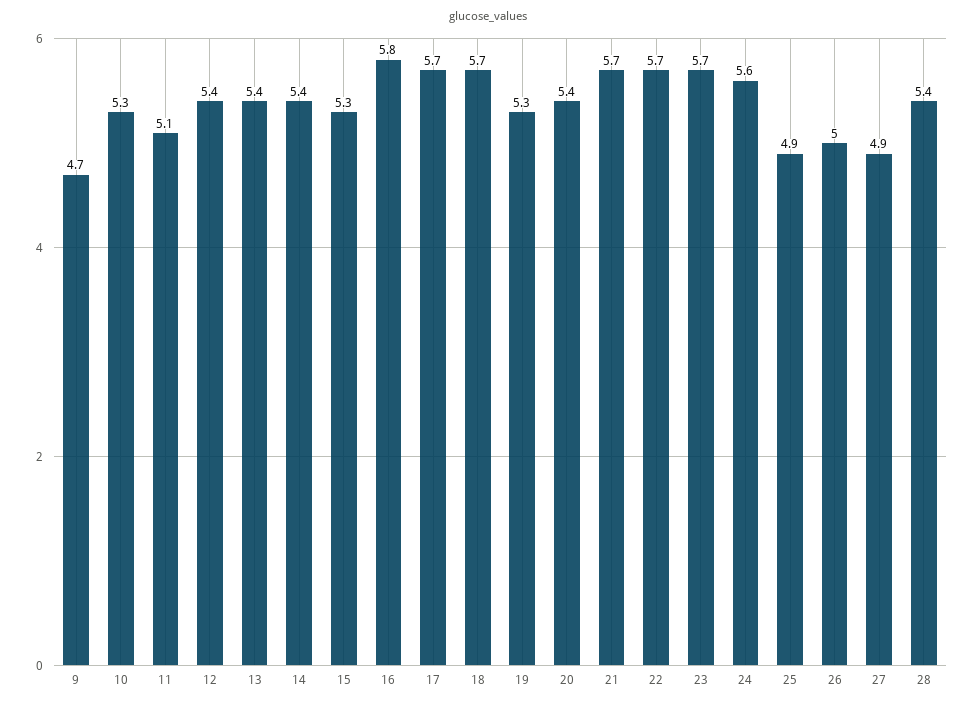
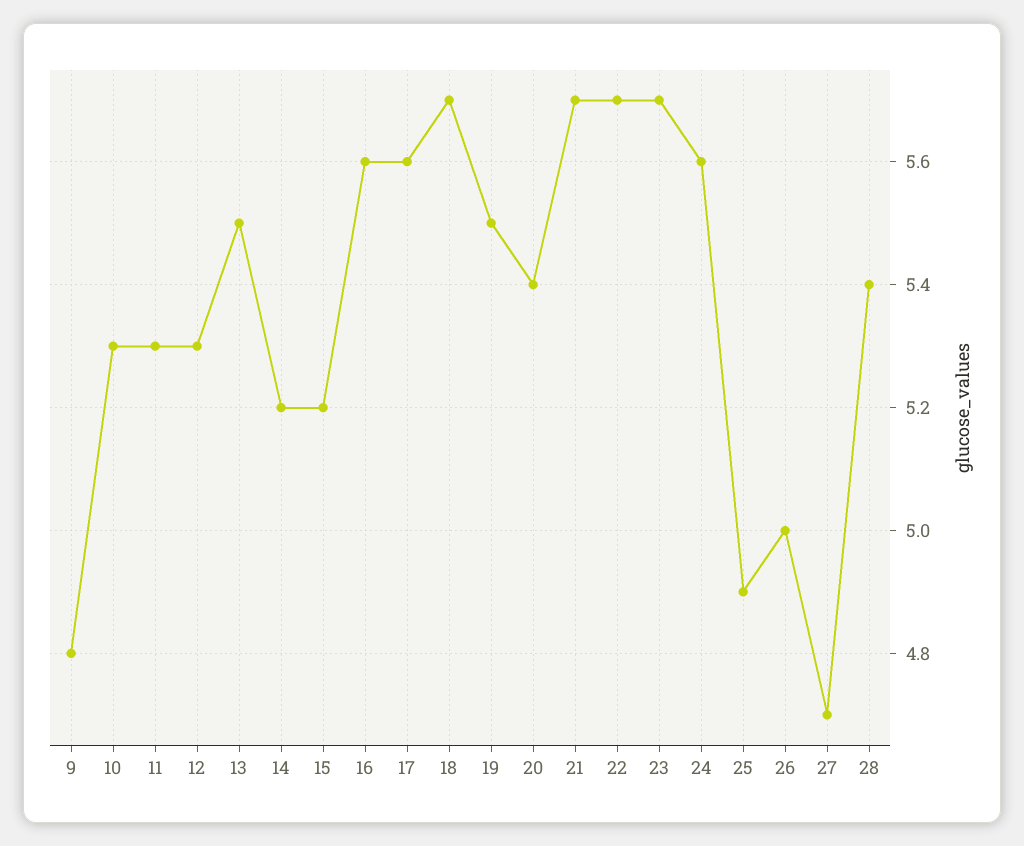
9: 4.7 -> 4.8
11: 5.1 -> 5.3
12: 5.4 -> 5.3
13: 5.4 -> 5.5
14: 5.4 -> 5.2
15: 5.3 -> 5.2
16: 5.8 -> 5.6
17: 5.7 -> 5.6
19: 5.3 -> 5.5
27: 4.9 -> 4.7

